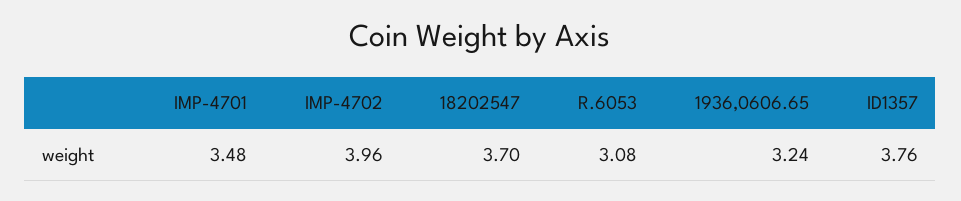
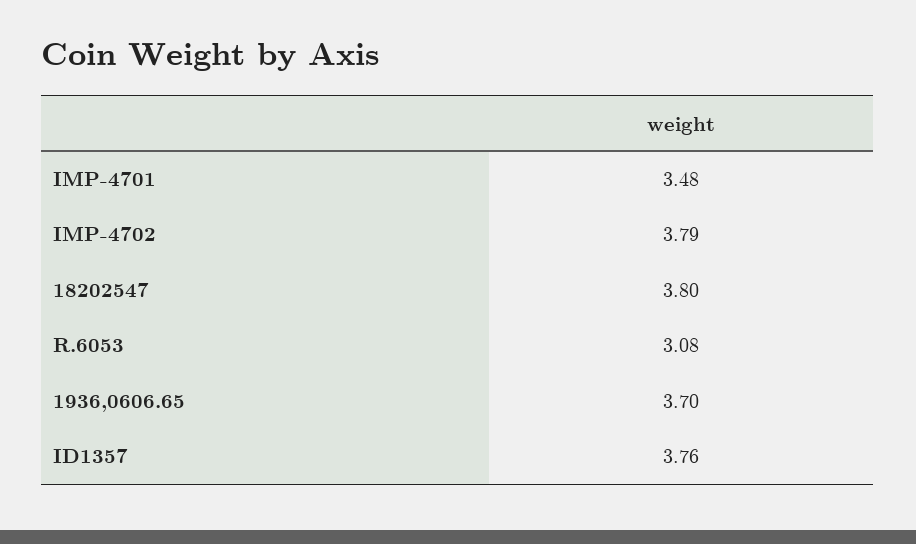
IMP-4702: 3.96 -> 3.79
18202547: 3.7 -> 3.8
1936,0606.65: 3.24 -> 3.7

